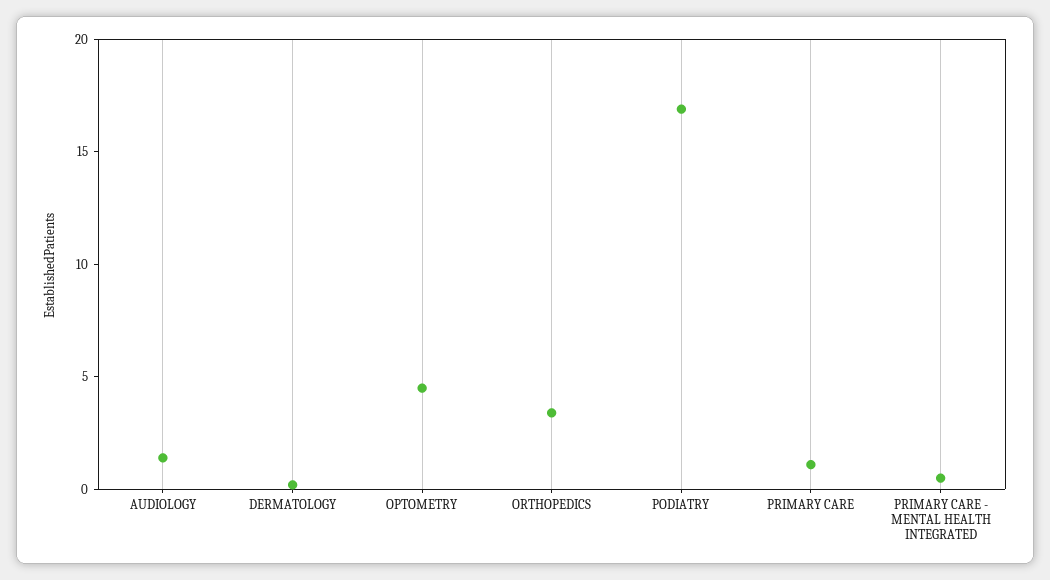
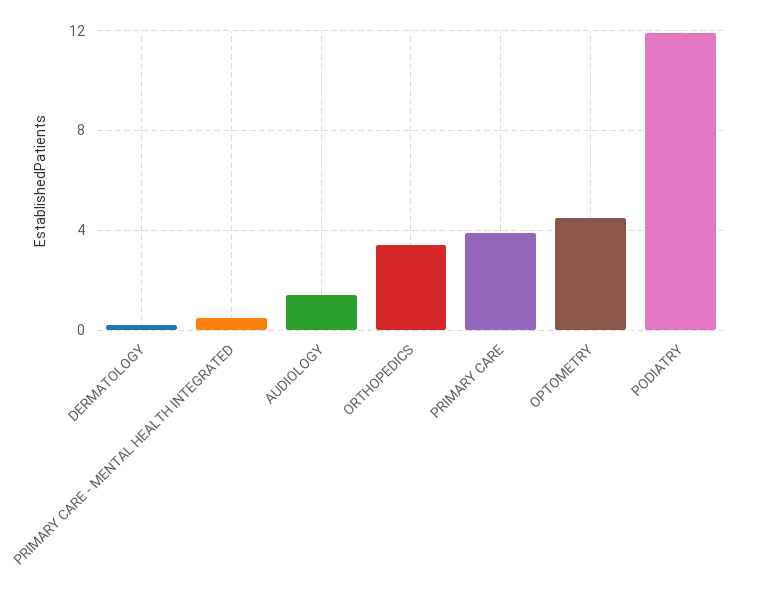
PODIATRY: 17 -> 12
PRIMARY CARE: 1 -> 4

